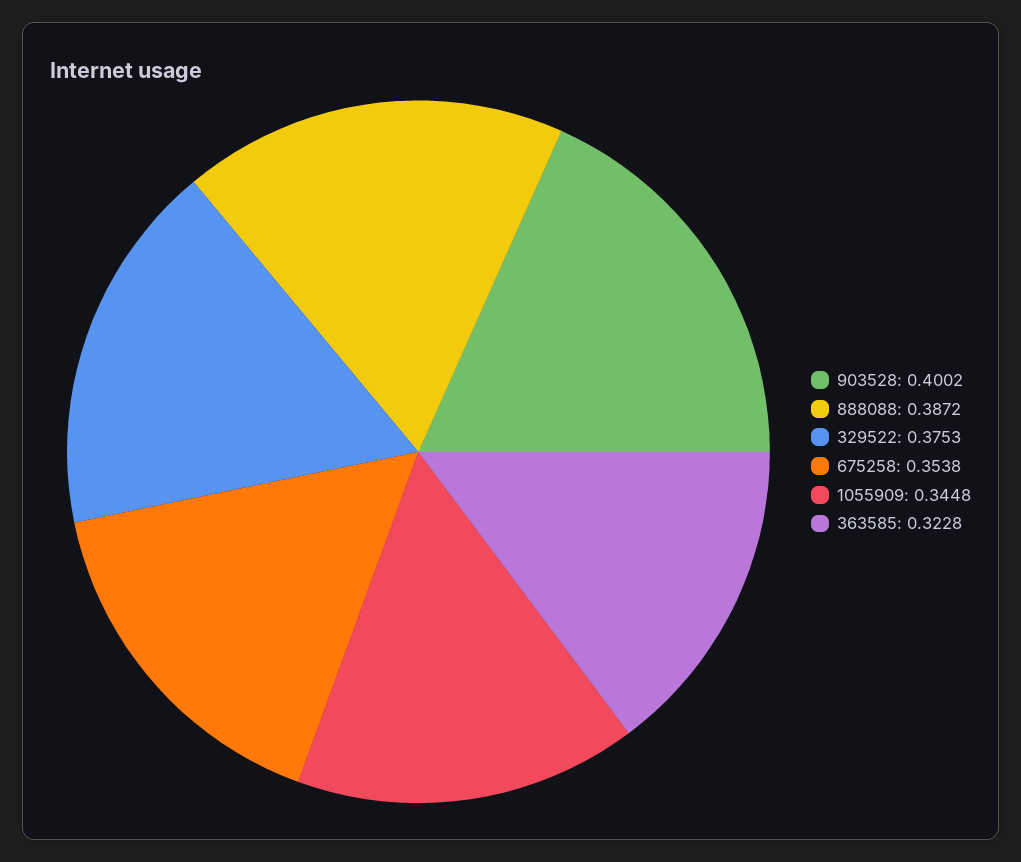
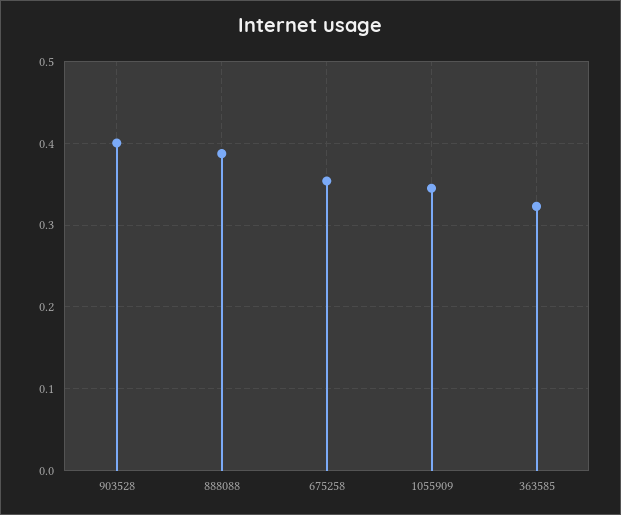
329522: 0.3753 -> none

